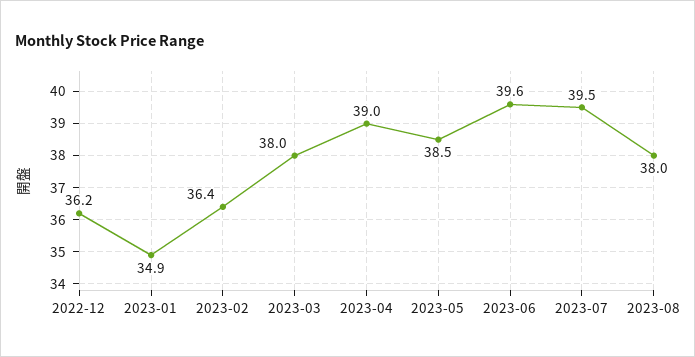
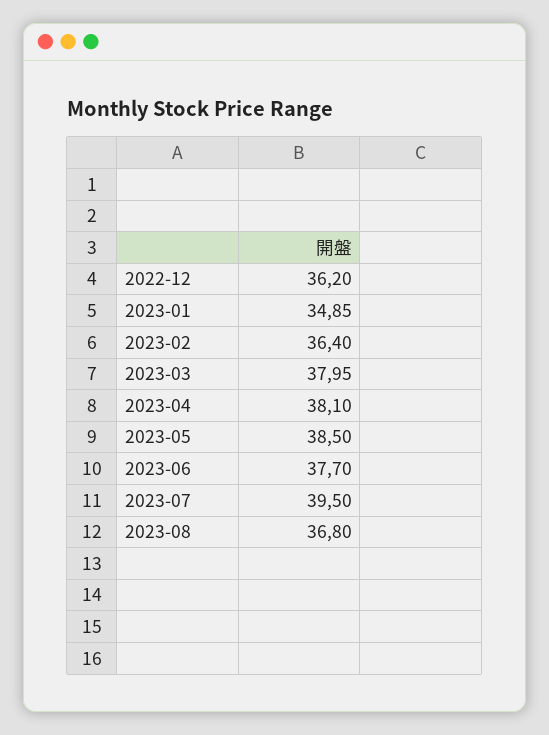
2023-04: 39 -> 38.1
2023-06: 39.6 -> 37.7
2023-08: 38 -> 36.8

